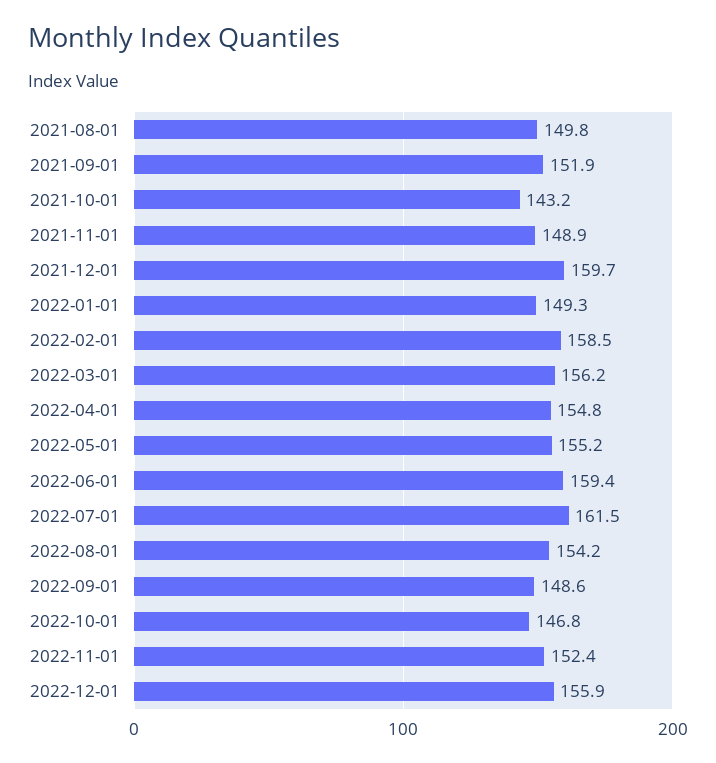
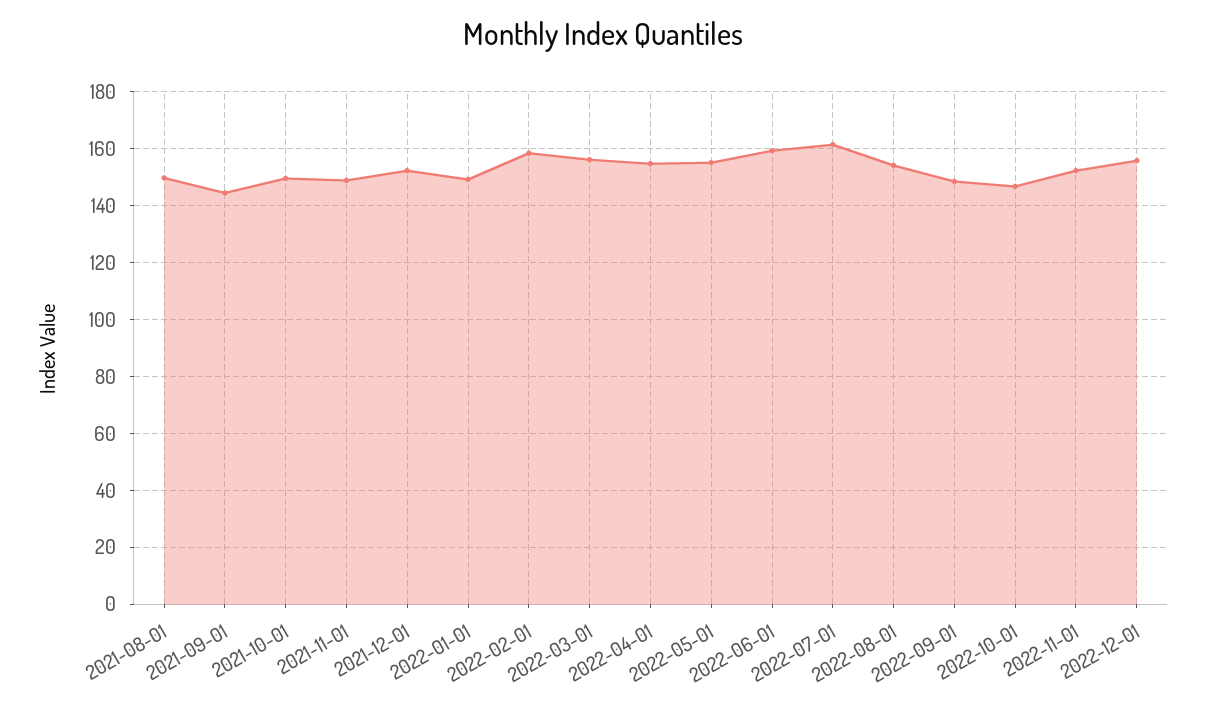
2021-09-01: 151.9 -> 145
2021-10-01: 143.2 -> 150
2021-12-01: 159.7 -> 152.5

